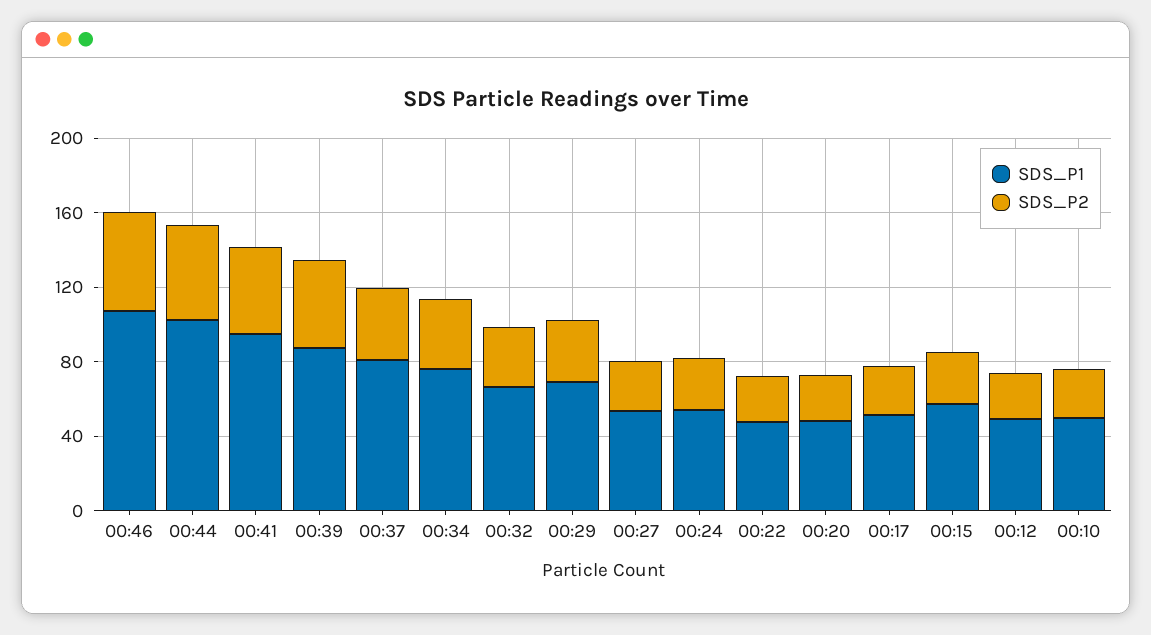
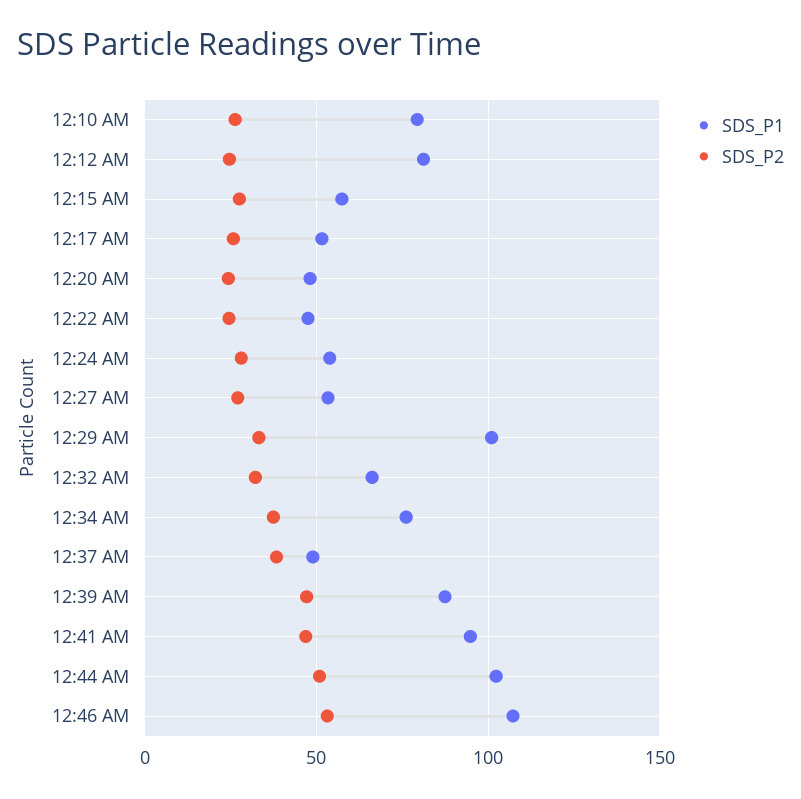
SDS_P1, 00:37: 80 -> 50
SDS_P1, 00:29: 70 -> 100
SDS_P1, 00:12: 50 -> 80
SDS_P1, 00:10: 50 -> 80

